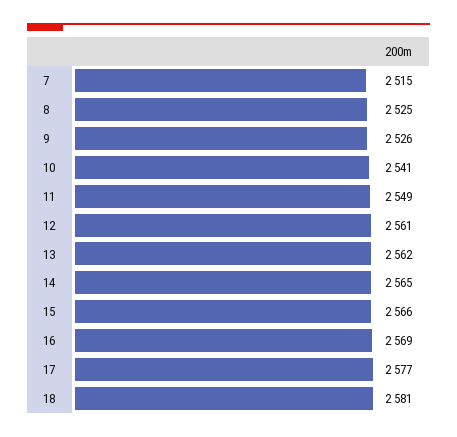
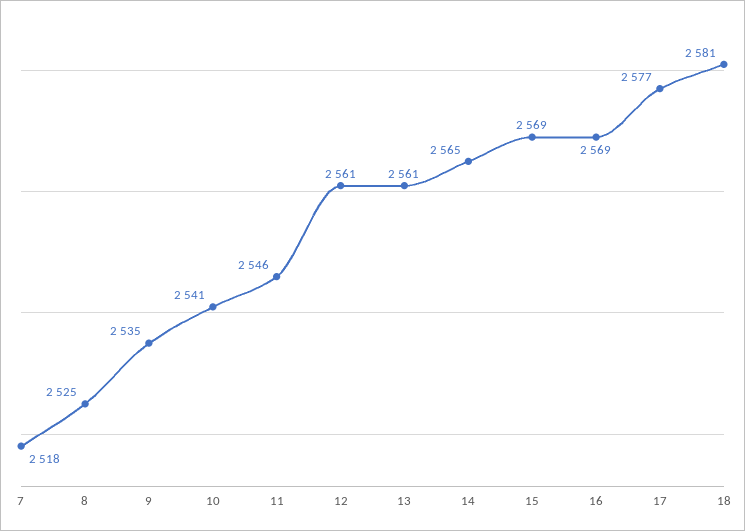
7: 2515 -> 2518
9: 2526 -> 2535
11: 2549 -> 2546
13: 2562 -> 2561
15: 2566 -> 2569

